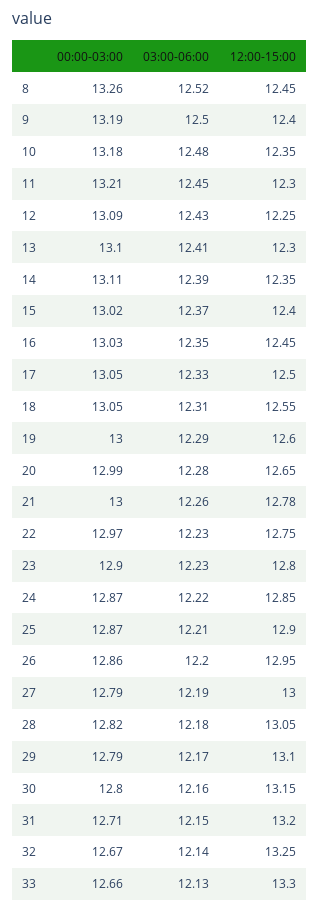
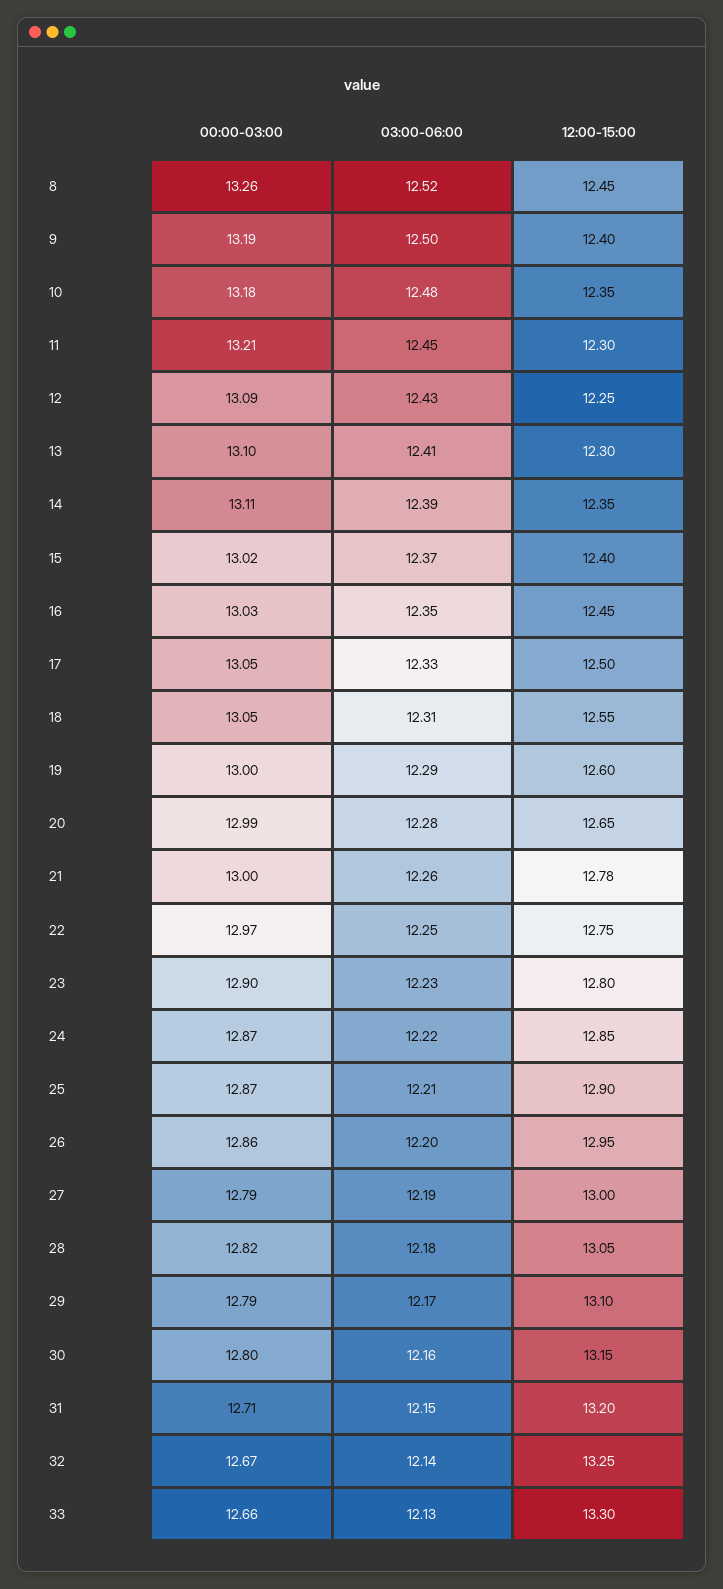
03:00-06:00, 22: 12.23 -> 12.25

